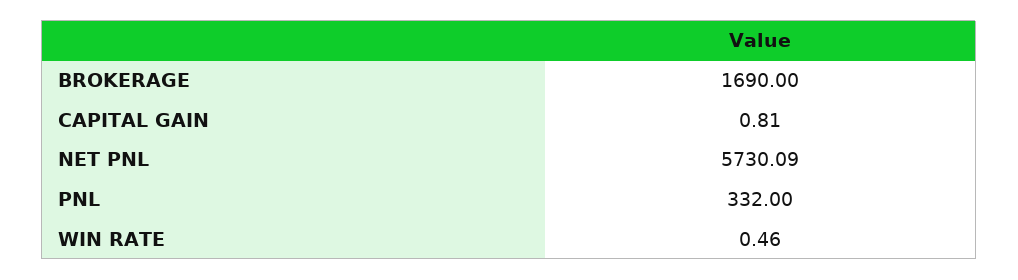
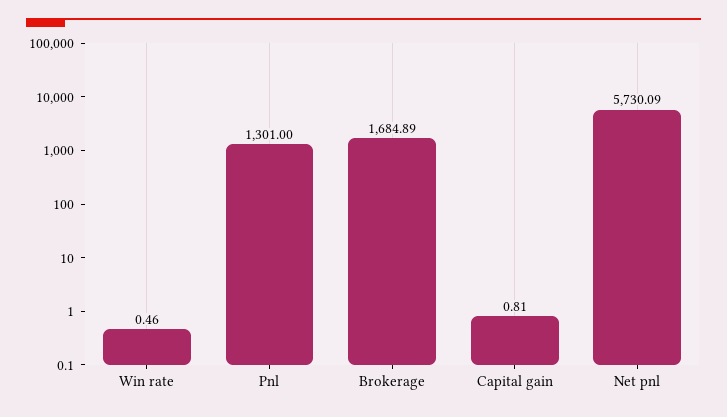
BROKERAGE: 1690 -> 1684.89
PNL: 332 -> 1301

